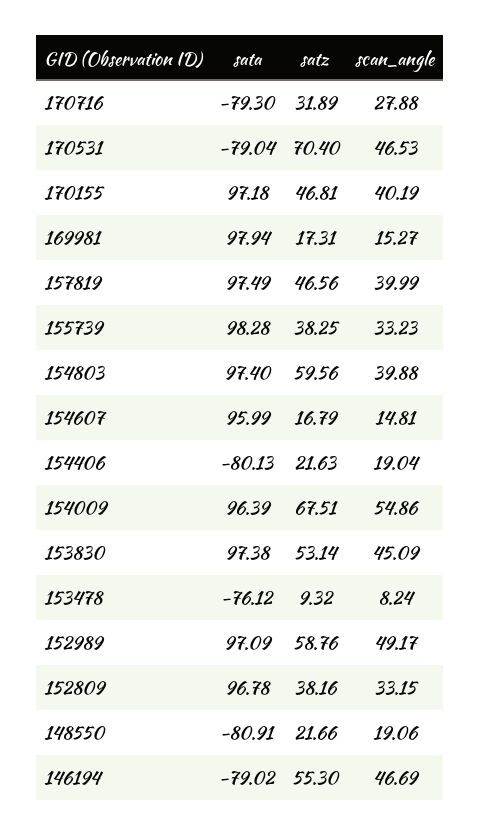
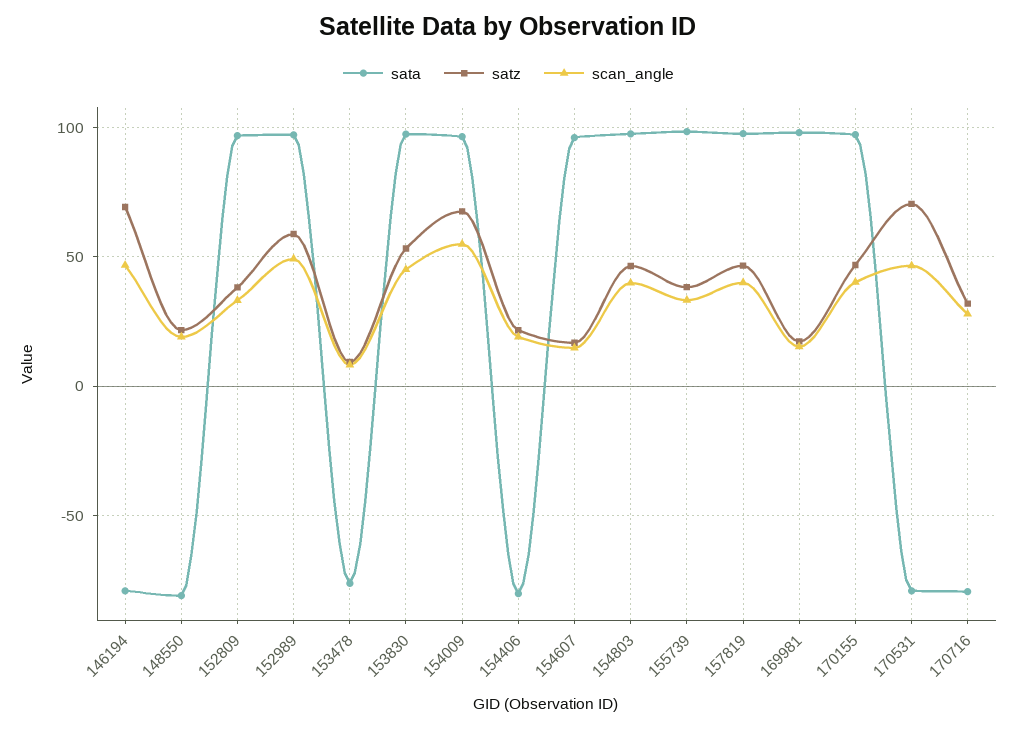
satz, 154803: 59.56 -> 45
satz, 146194: 55.3 -> 70

